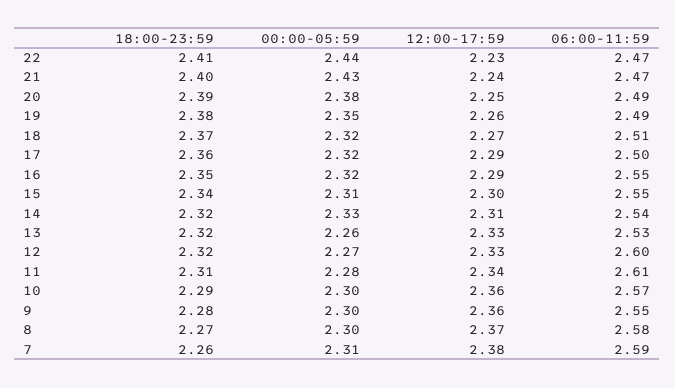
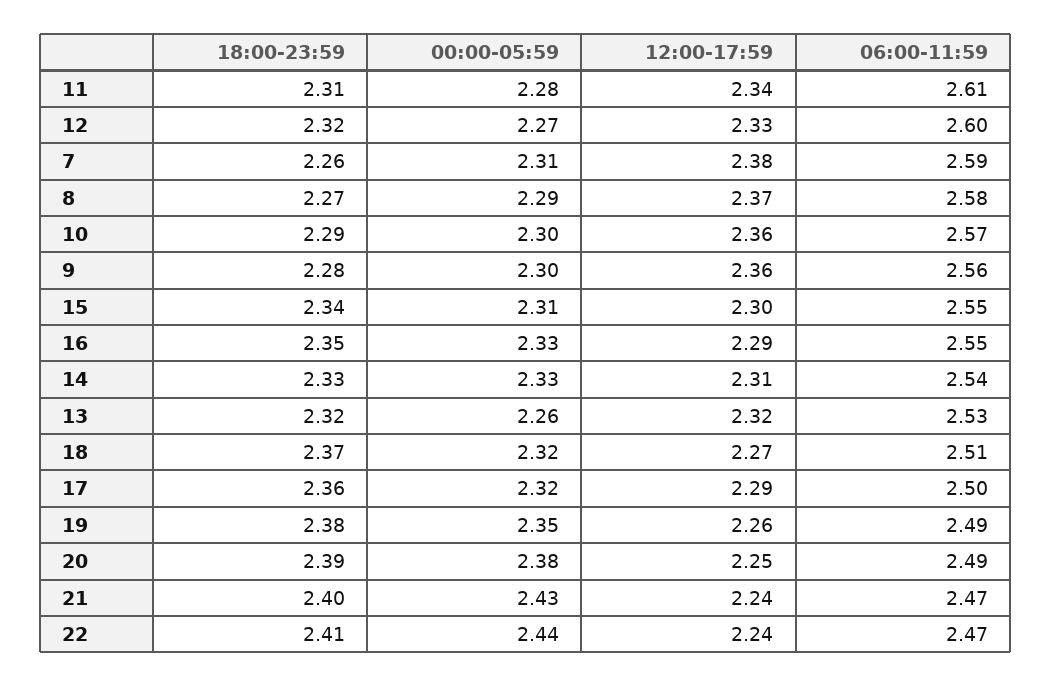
12:00-17:59, 22: 2.23 -> 2.24
00:00-05:59, 16: 2.32 -> 2.33
18:00-23:59, 14: 2.32 -> 2.33
12:00-17:59, 13: 2.33 -> 2.32
06:00-11:59, 9: 2.55 -> 2.56
00:00-05:59, 8: 2.3 -> 2.29

